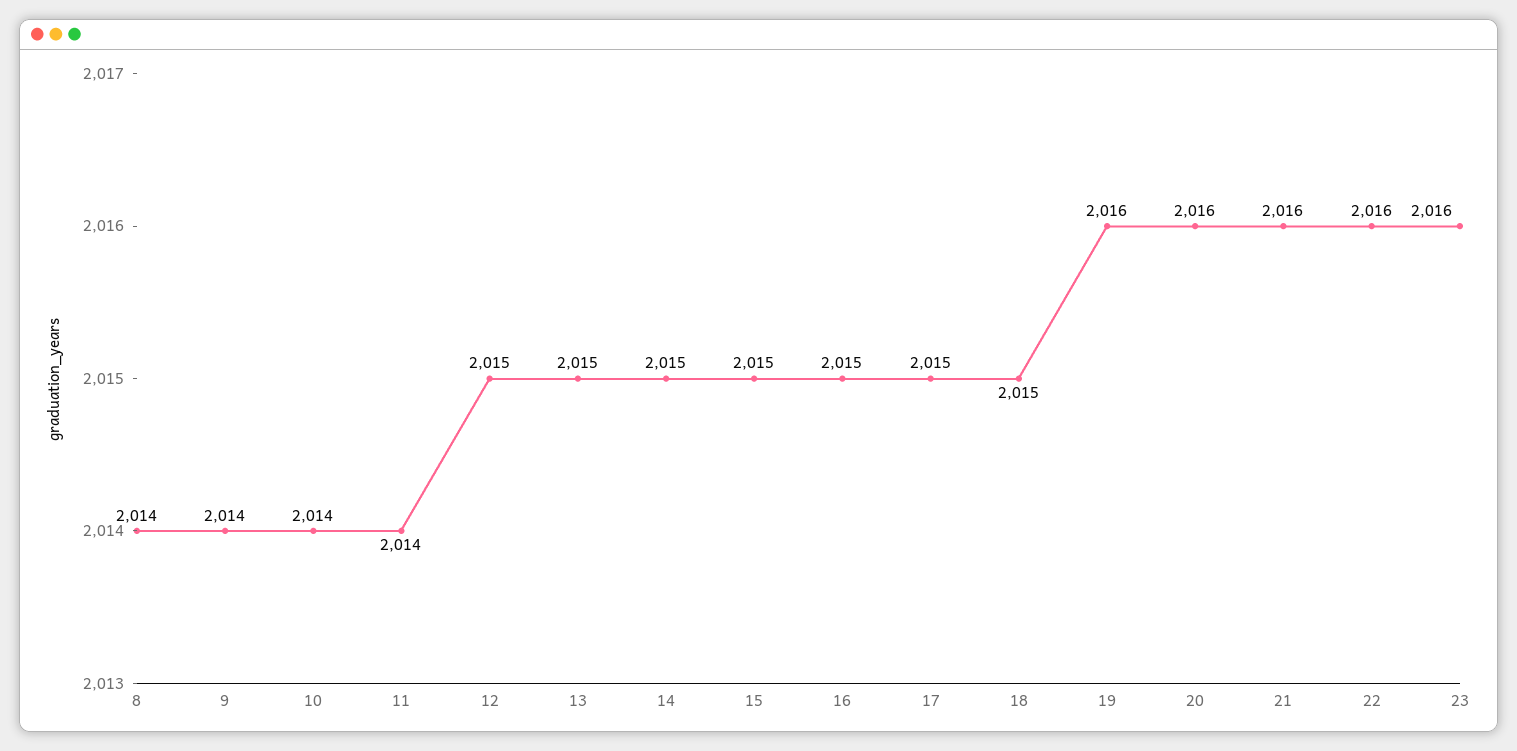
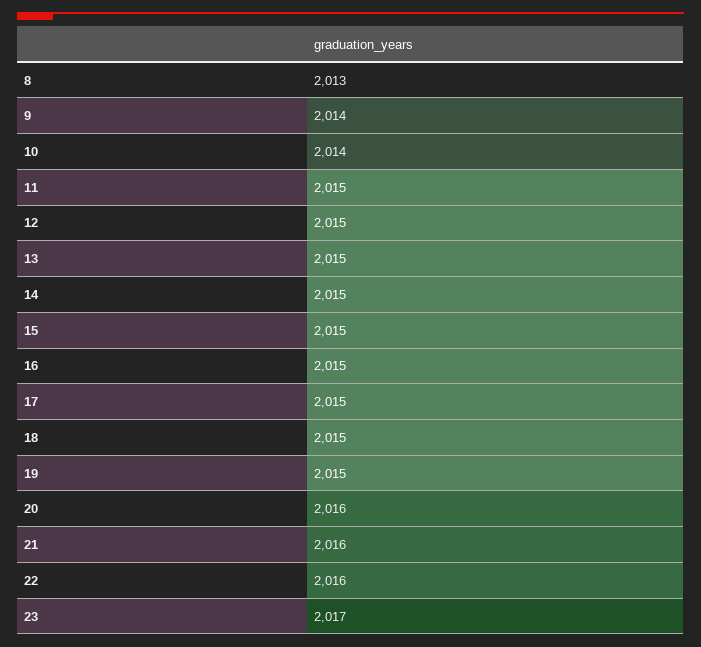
8: 2014 -> 2013
11: 2014 -> 2015
19: 2016 -> 2015
23: 2016 -> 2017

